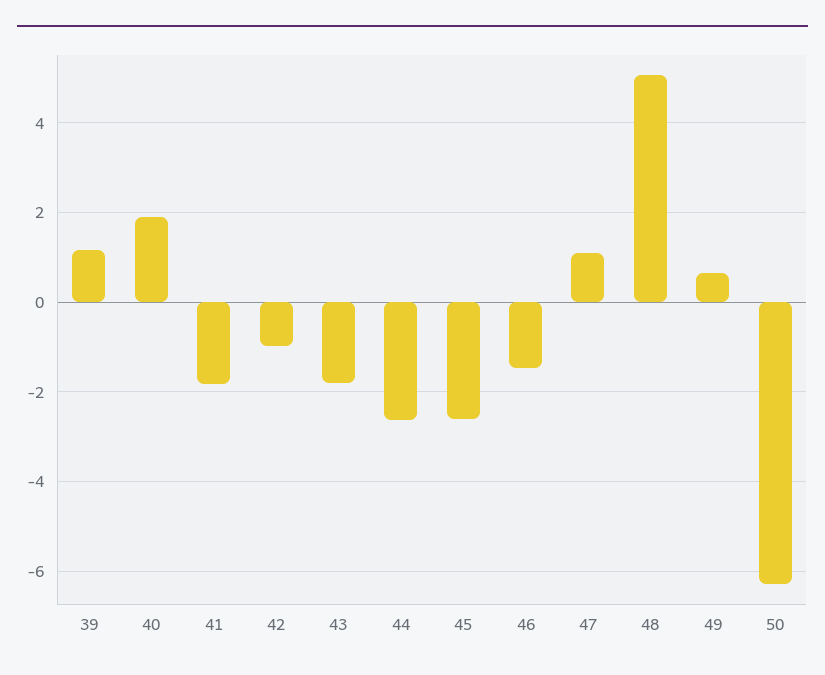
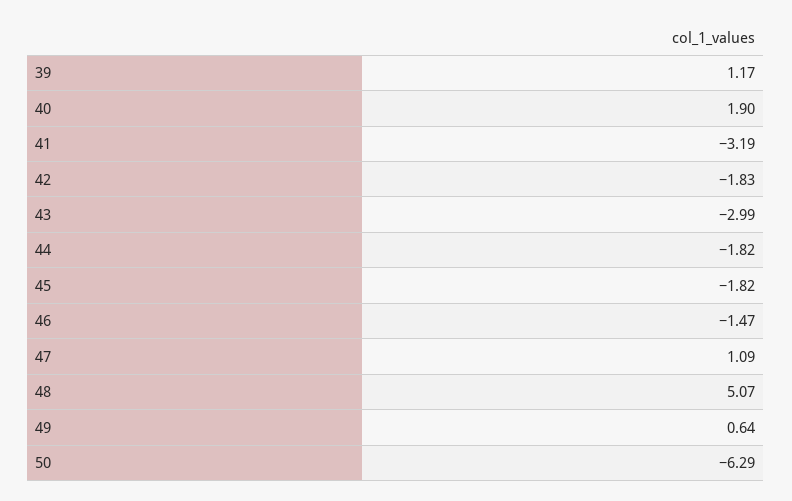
41: -1.8 -> -3.19
42: -1 -> -1.83
43: -1.8 -> -2.99
44: -2.6 -> -1.82
45: -2.6 -> -1.82

